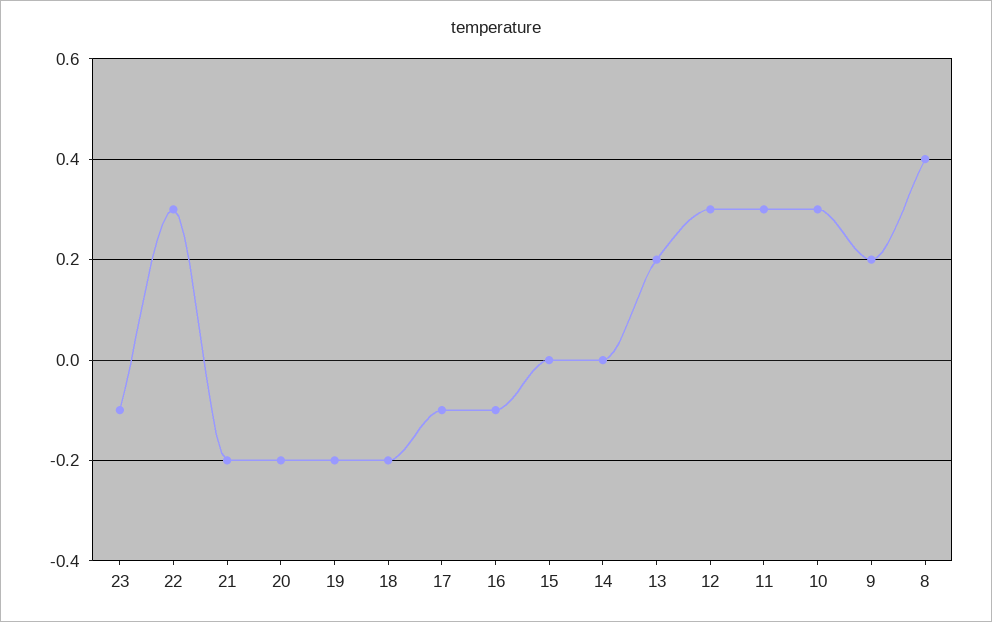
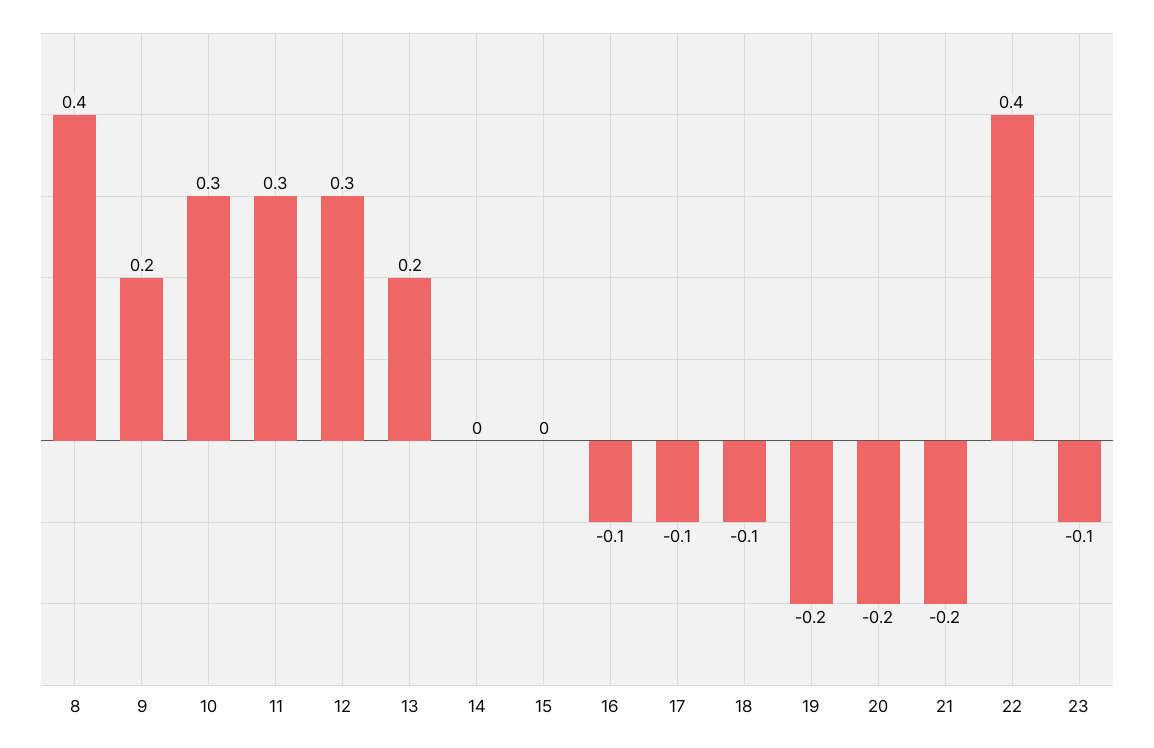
22: 0.3 -> 0.4
18: -0.2 -> -0.1

